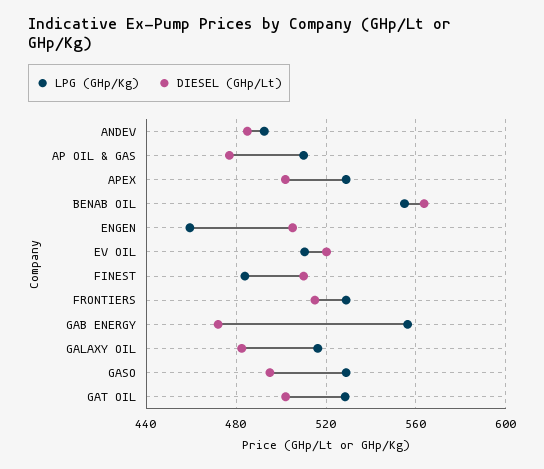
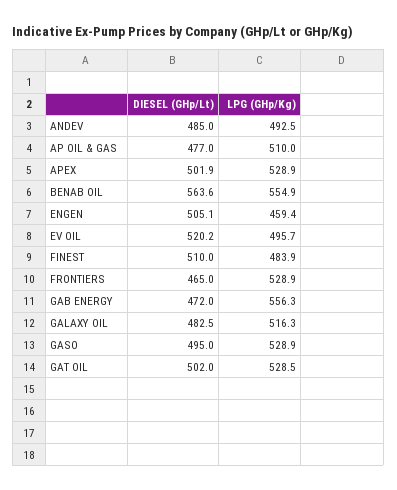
LPG (GHp/Kg), EV OIL: 510 -> 495.7
DIESEL (GHp/Lt), FRONTIERS: 515 -> 465

